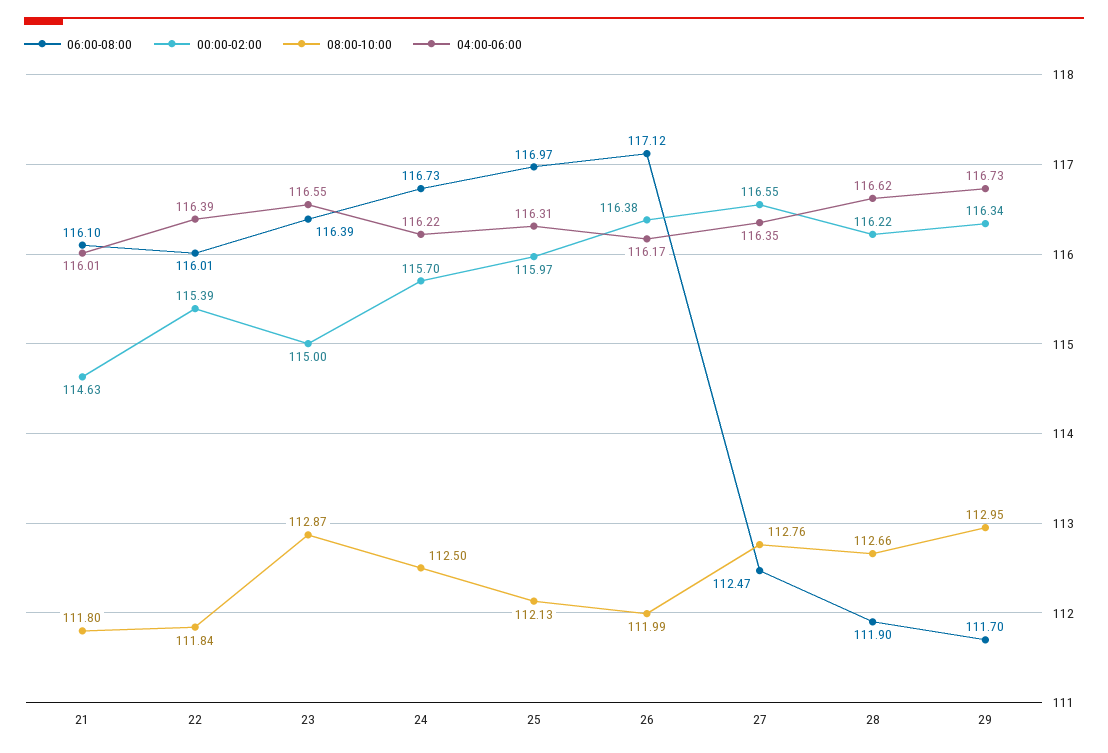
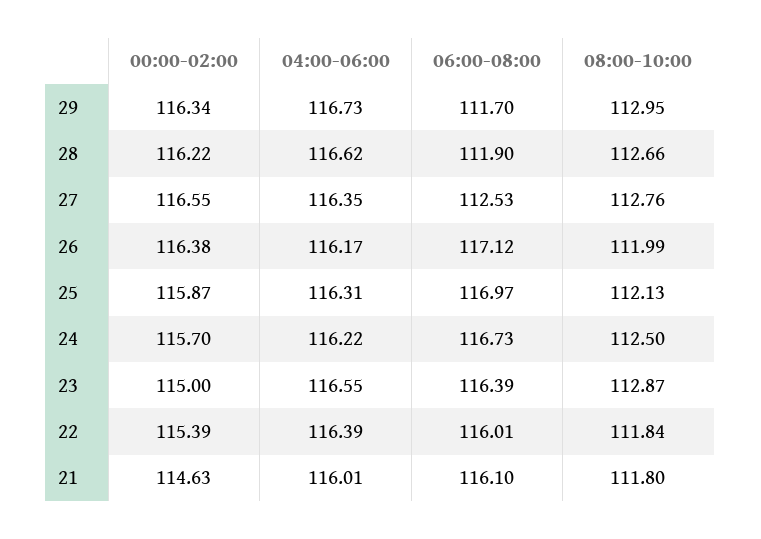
00:00-02:00, 25: 115.97 -> 115.87
06:00-08:00, 27: 112.47 -> 112.53

